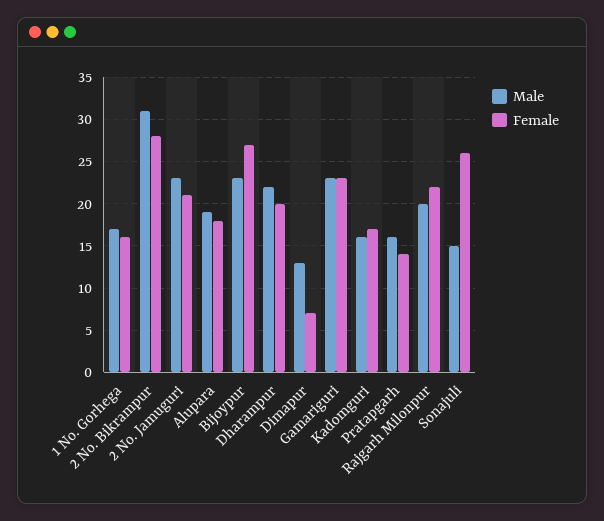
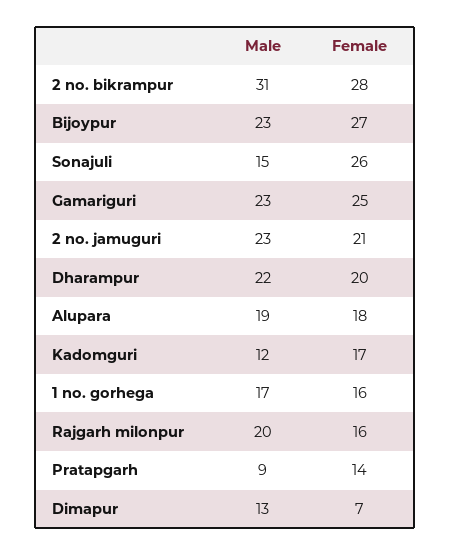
Female, Gamariguri: 23 -> 25
Male, Kadomguri: 16 -> 12
Male, Pratapgarh: 16 -> 9
Female, Rajgarh Milonpur: 22 -> 16

